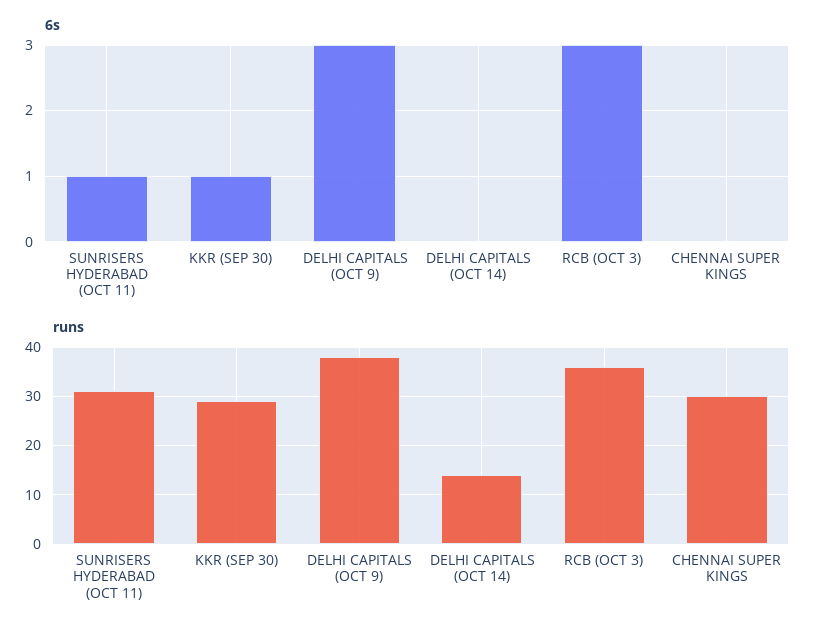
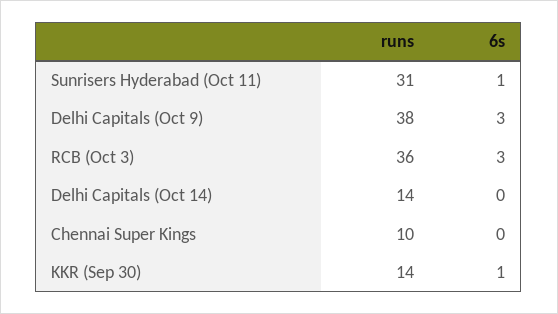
runs, KKR (SEP 30): 30 -> 14
runs, CHENNAI SUPER KINGS: 30 -> 10

